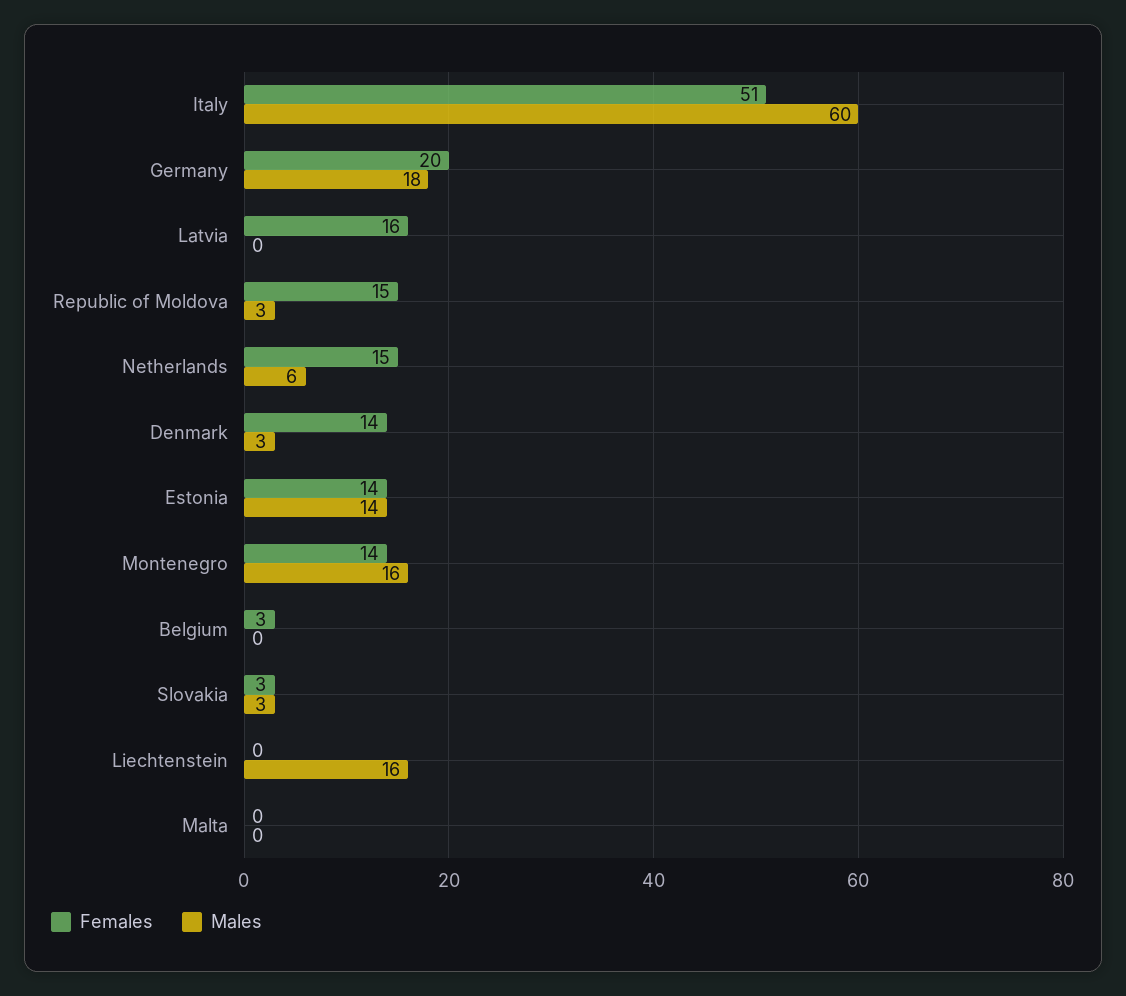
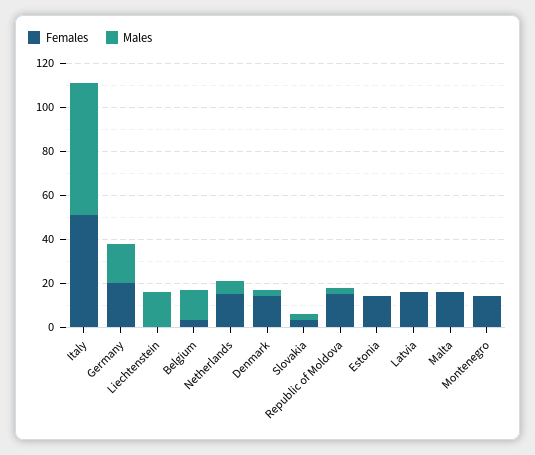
Males, Estonia: 14 -> 0
Males, Montenegro: 16 -> 0
Males, Belgium: 0 -> 15
Females, Malta: 0 -> 15

